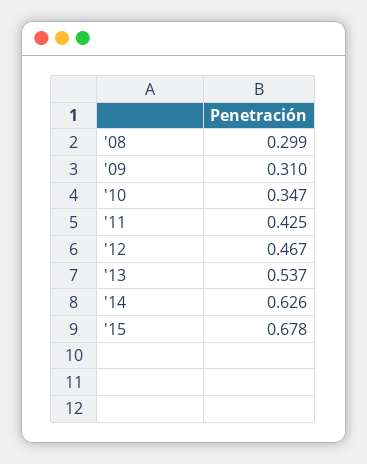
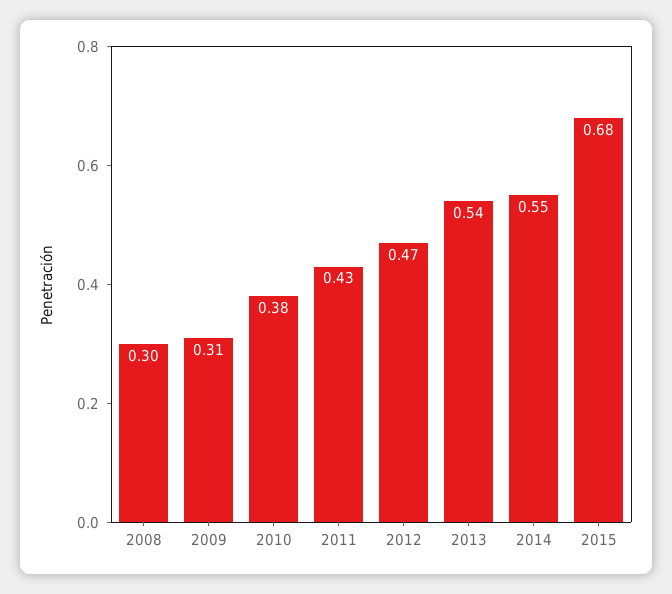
'10: 0.347 -> 0.38
'14: 0.626 -> 0.55

